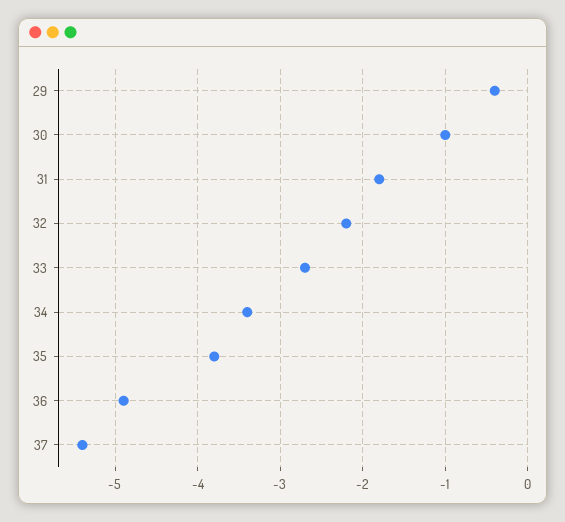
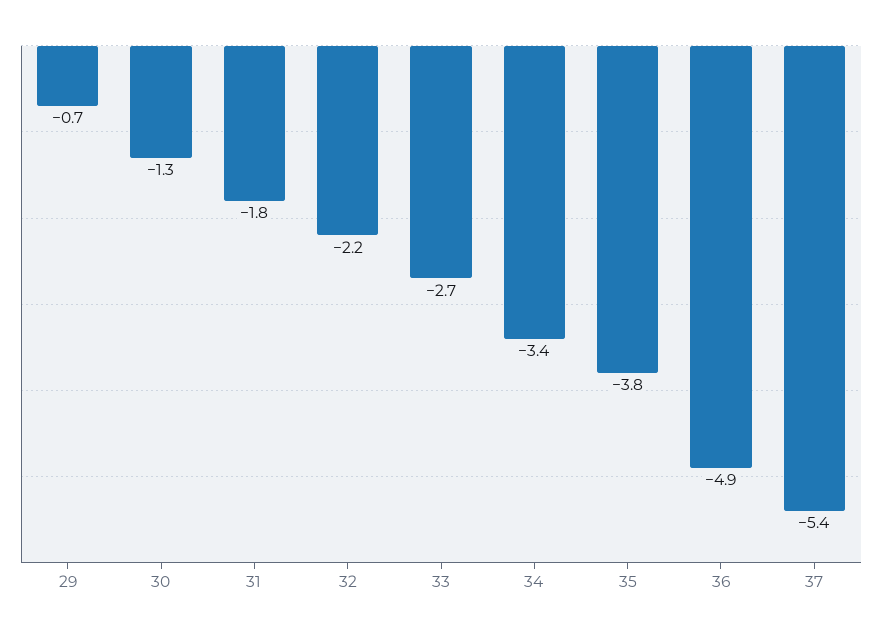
29: -0.4 -> -0.7
30: -1 -> -1.3

